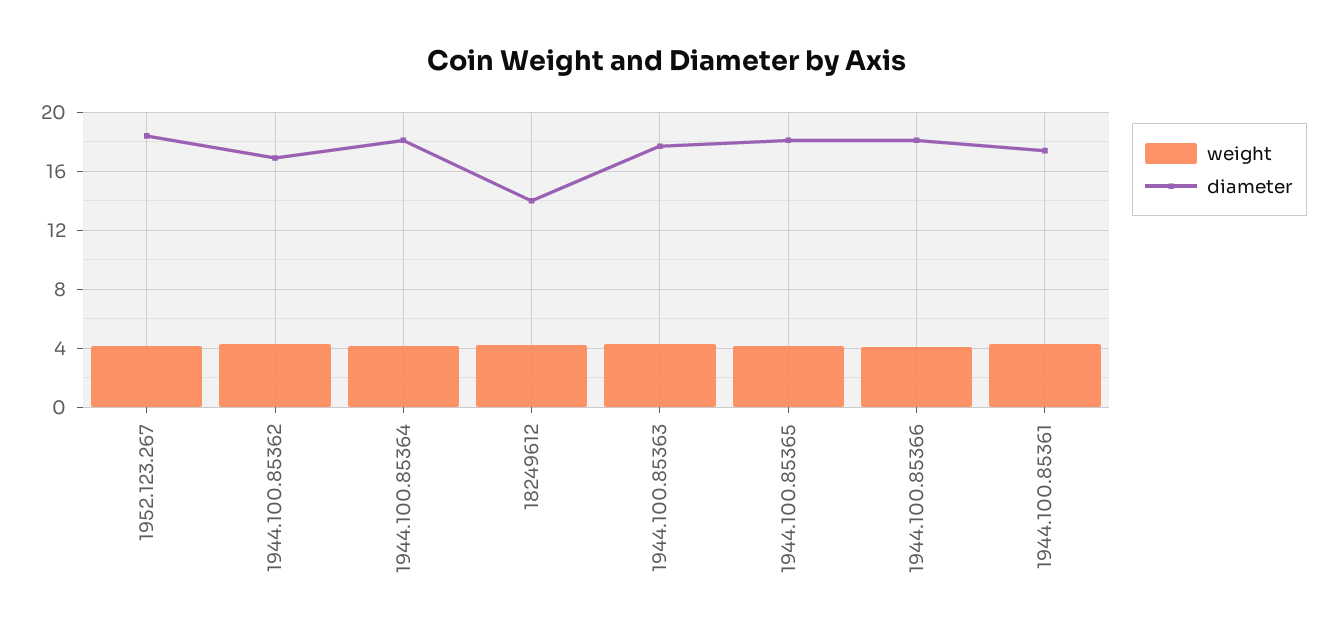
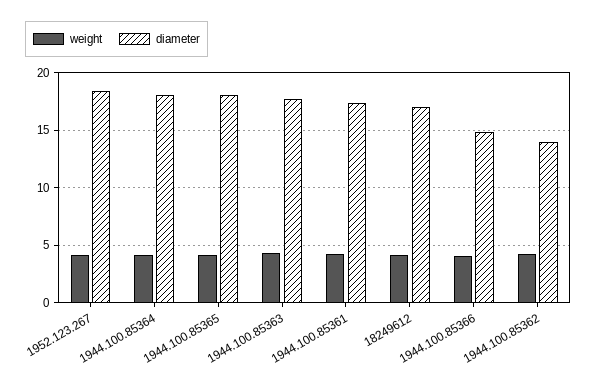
diameter, 1944.100.85362: 17 -> 14
diameter, 18249612: 14 -> 17
diameter, 1944.100.85366: 18 -> 15

